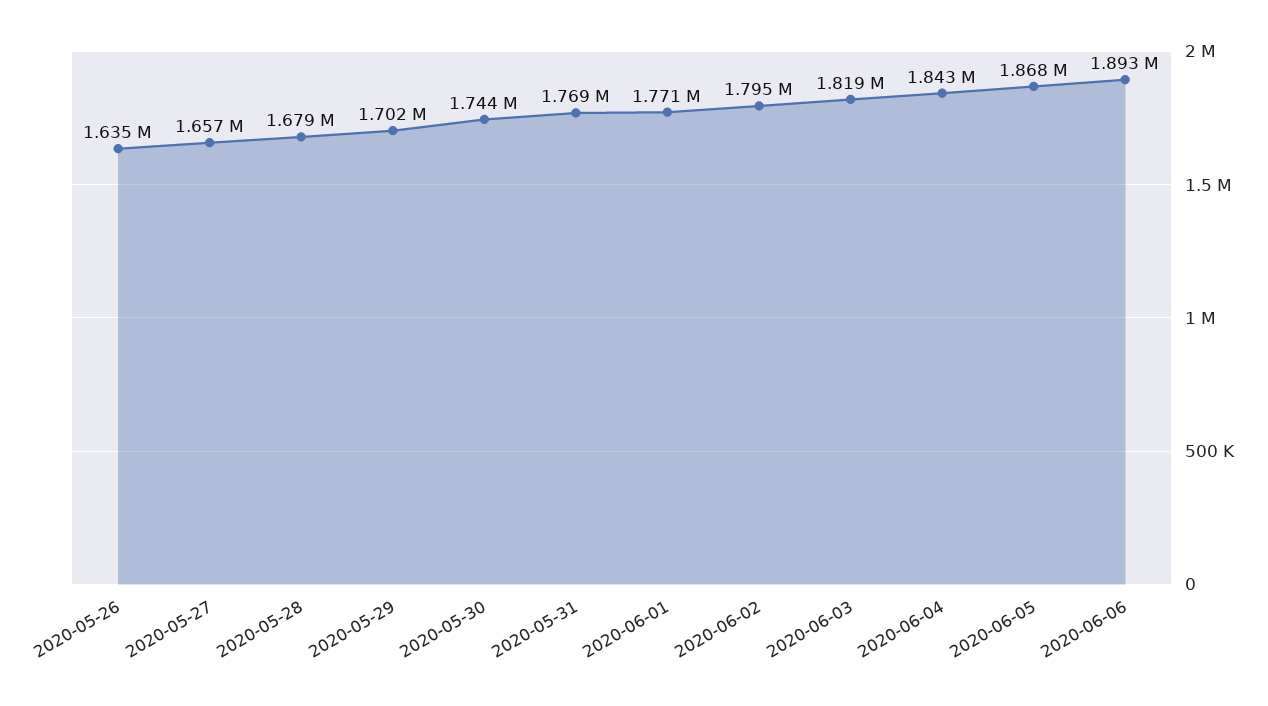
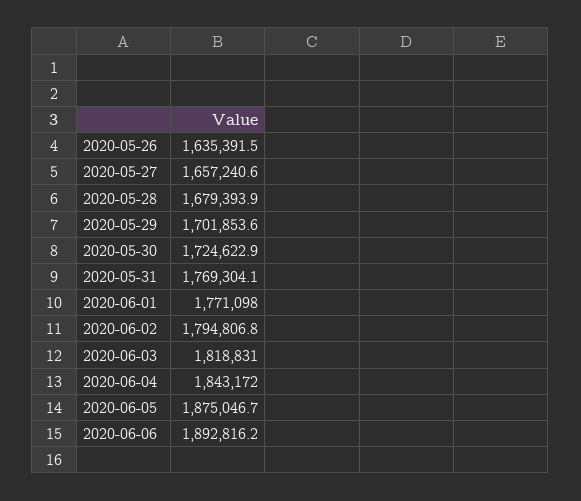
2020-05-30: 1744000 -> 1724622.9
2020-06-05: 1868000 -> 1875046.7

